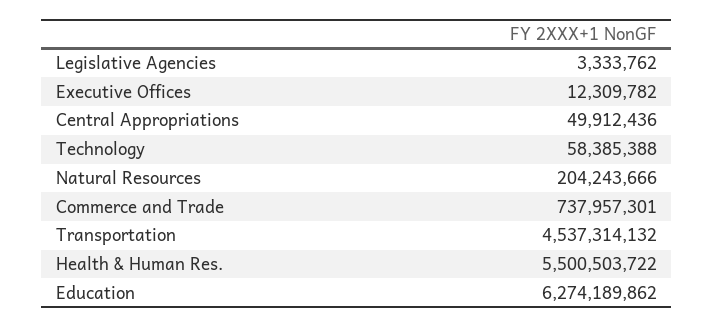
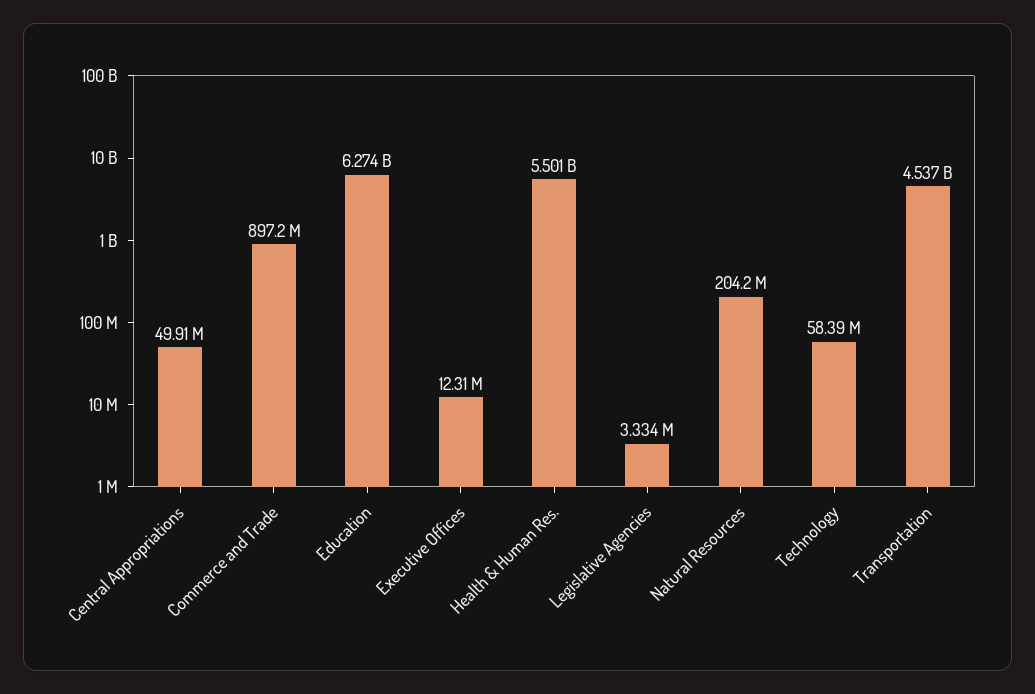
Commerce and Trade: 737957301 -> 897200000

